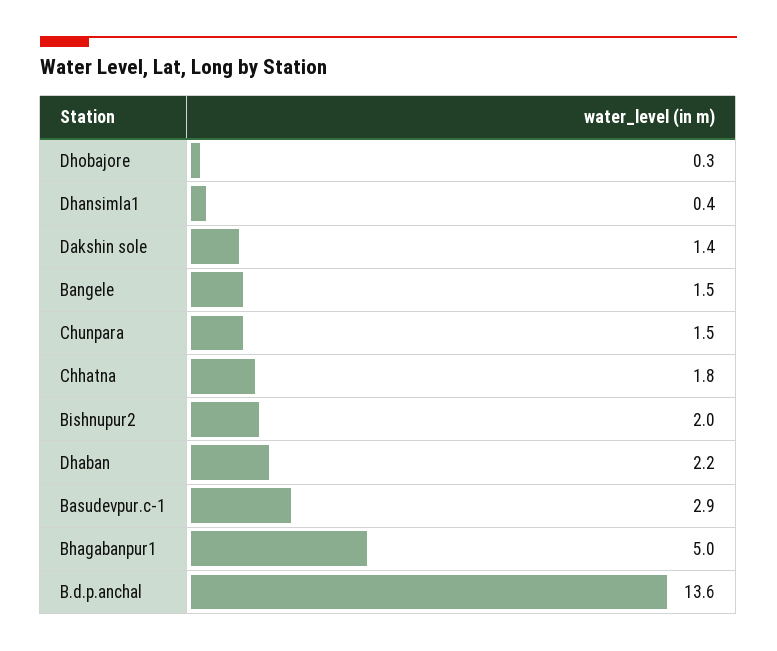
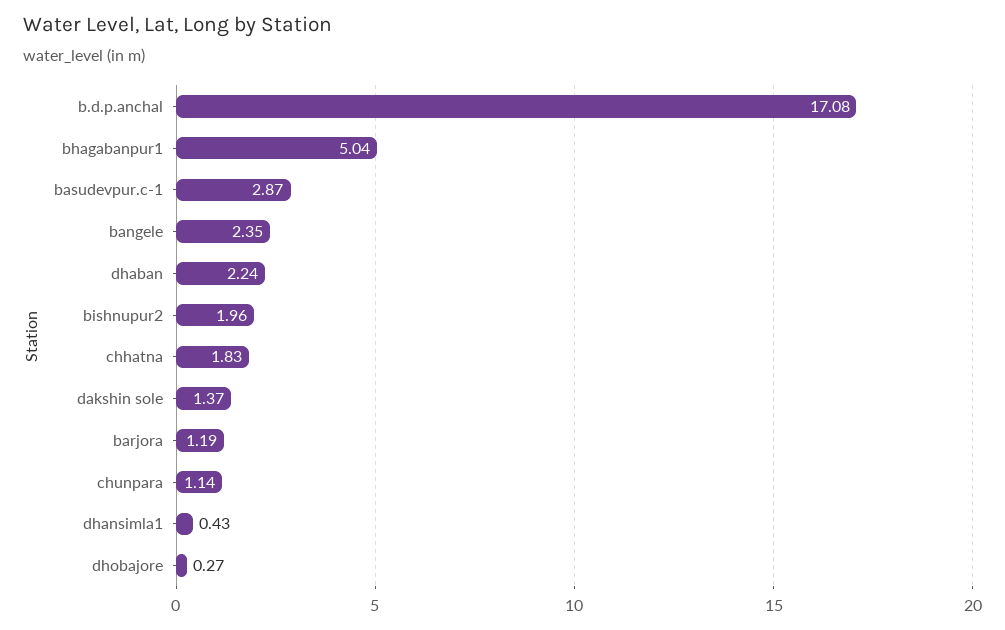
Bangele: 1.5 -> 2.35
Chunpara: 1.5 -> 1.14
B.d.p.anchal: 13.6 -> 17.08
barjora: none -> 1.19

